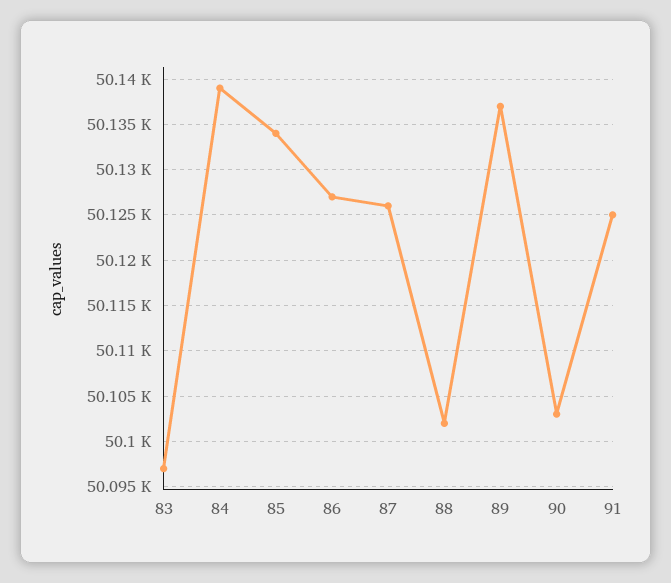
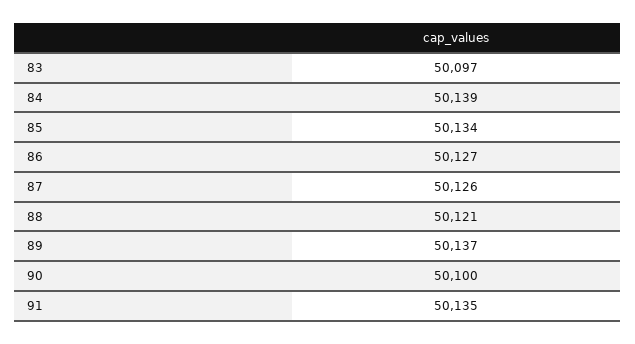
88: 50102 -> 50121
90: 50103 -> 50100
91: 50125 -> 50135

